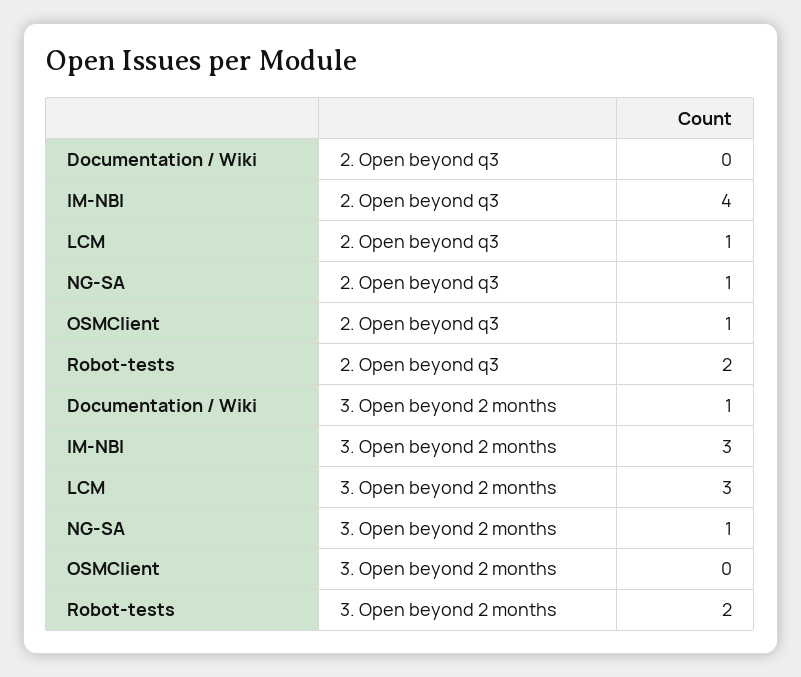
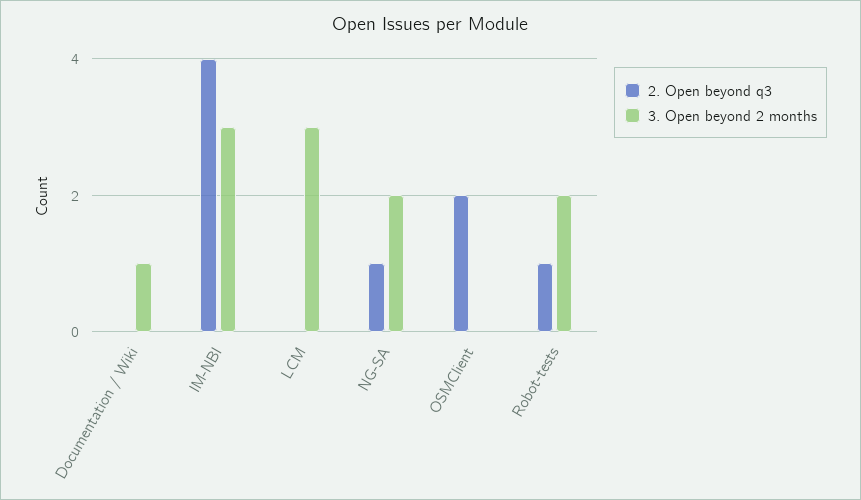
2. Open beyond q3, LCM: 1 -> 0
2. Open beyond q3, OSMClient: 1 -> 2
2. Open beyond q3, Robot-tests: 2 -> 1
3. Open beyond 2 months, NG-SA: 1 -> 2

